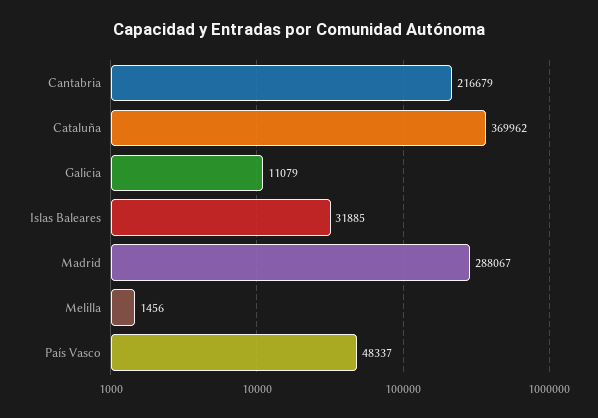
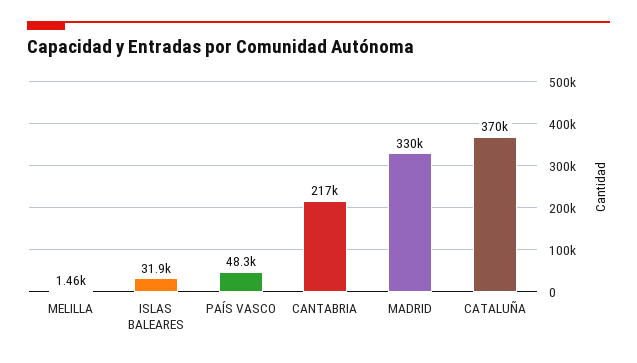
Galicia: 11079 -> none
Madrid: 288067 -> 330000

